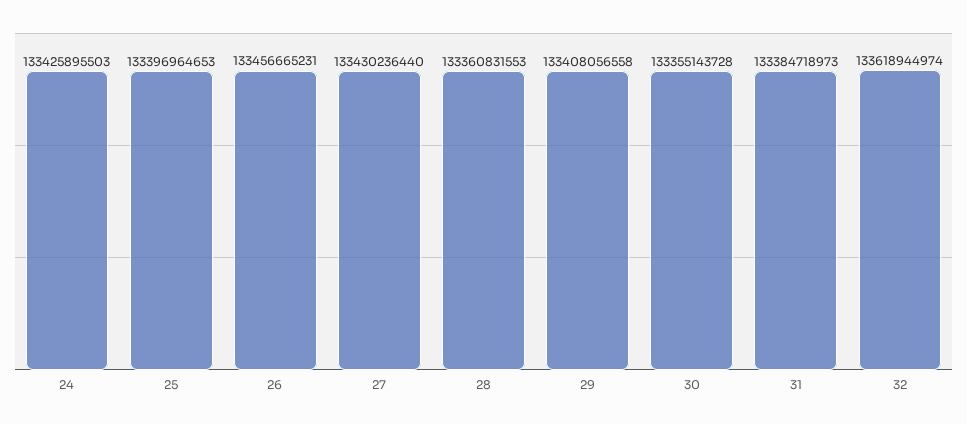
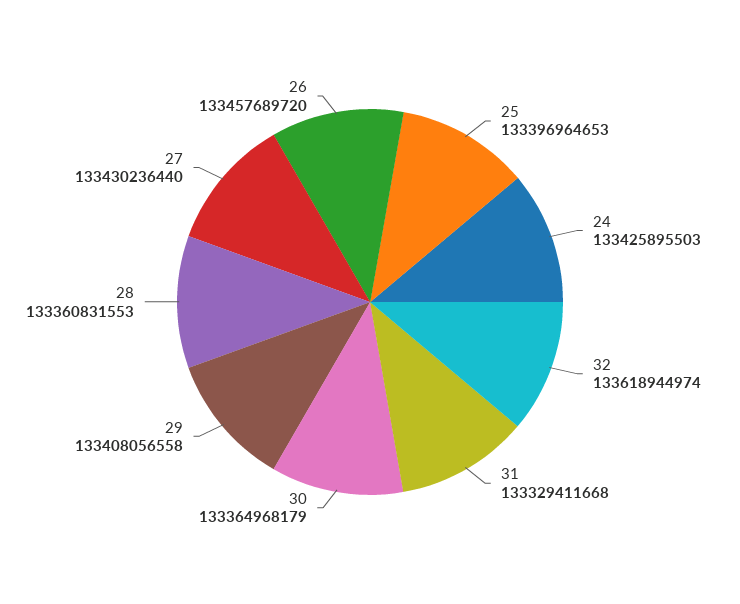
26: 133456665231 -> 133457689720
30: 133355143728 -> 133364968179
31: 133384718973 -> 133329411668

